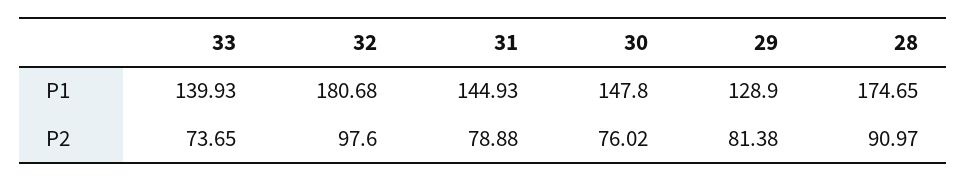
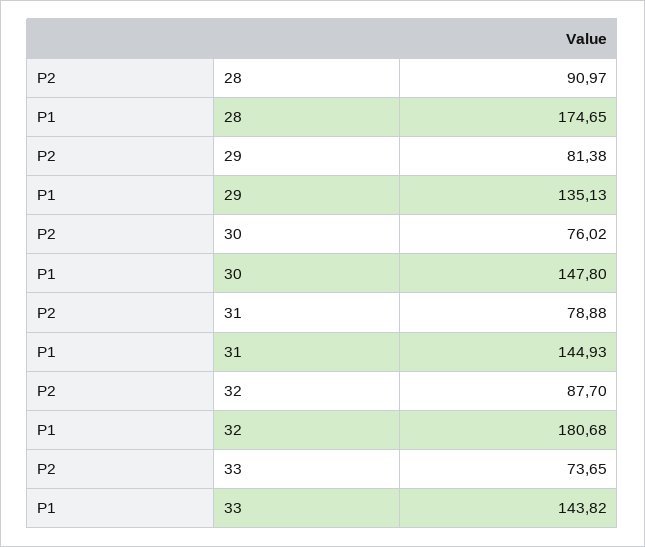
33, P1: 139.93 -> 143.82
29, P1: 128.9 -> 135.13
32, P2: 97.6 -> 87.7

